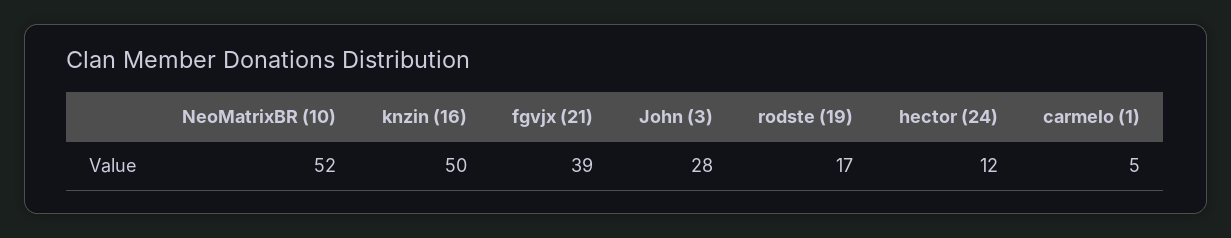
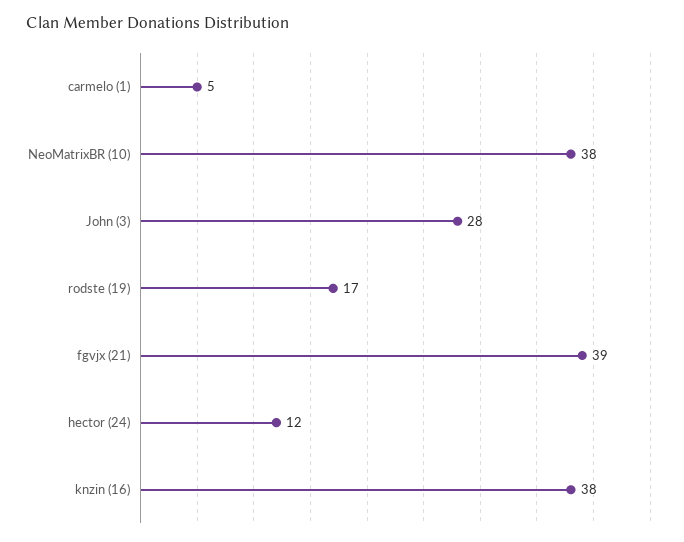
NeoMatrixBR (10): 52 -> 38
knzin (16): 50 -> 38

